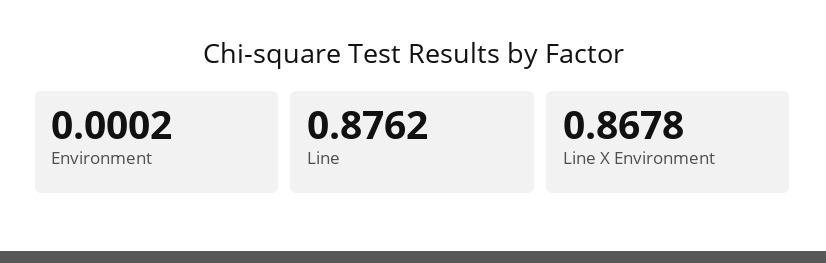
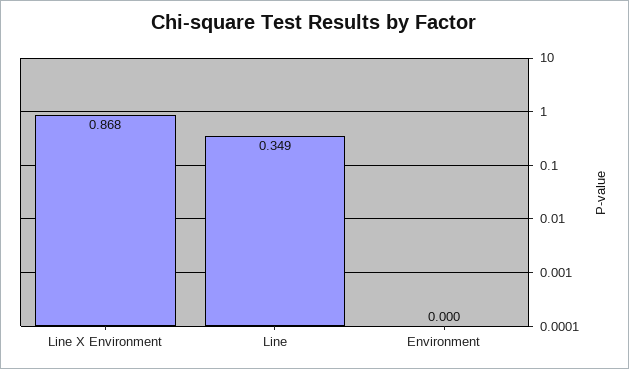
Line: 0.8762 -> 0.349

